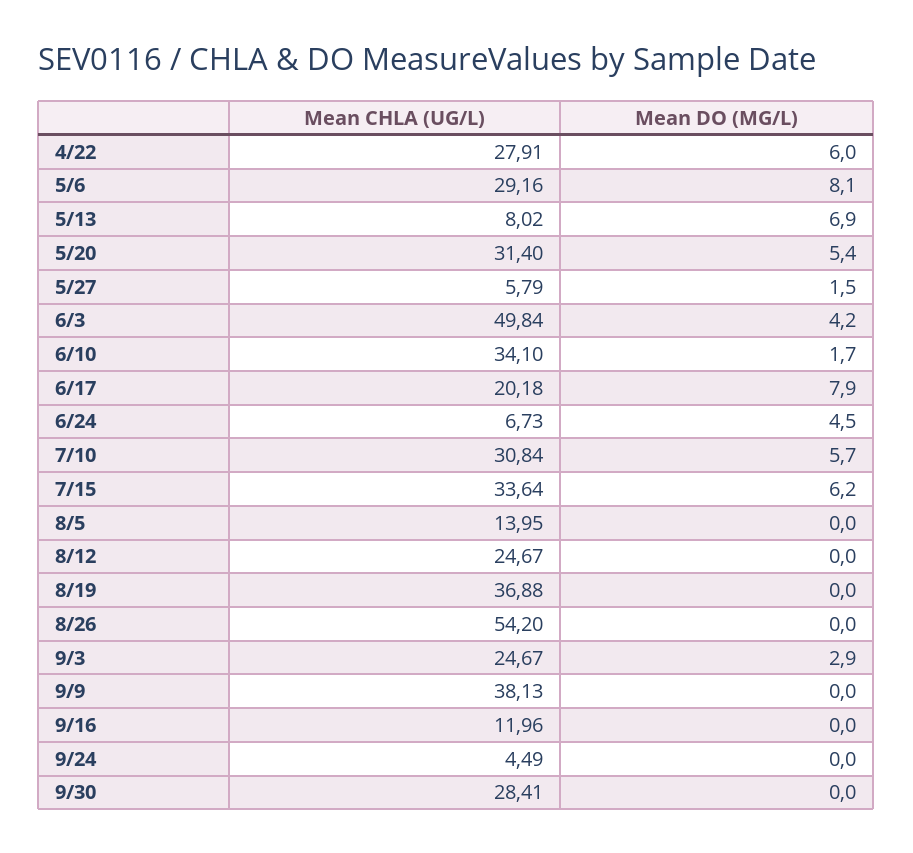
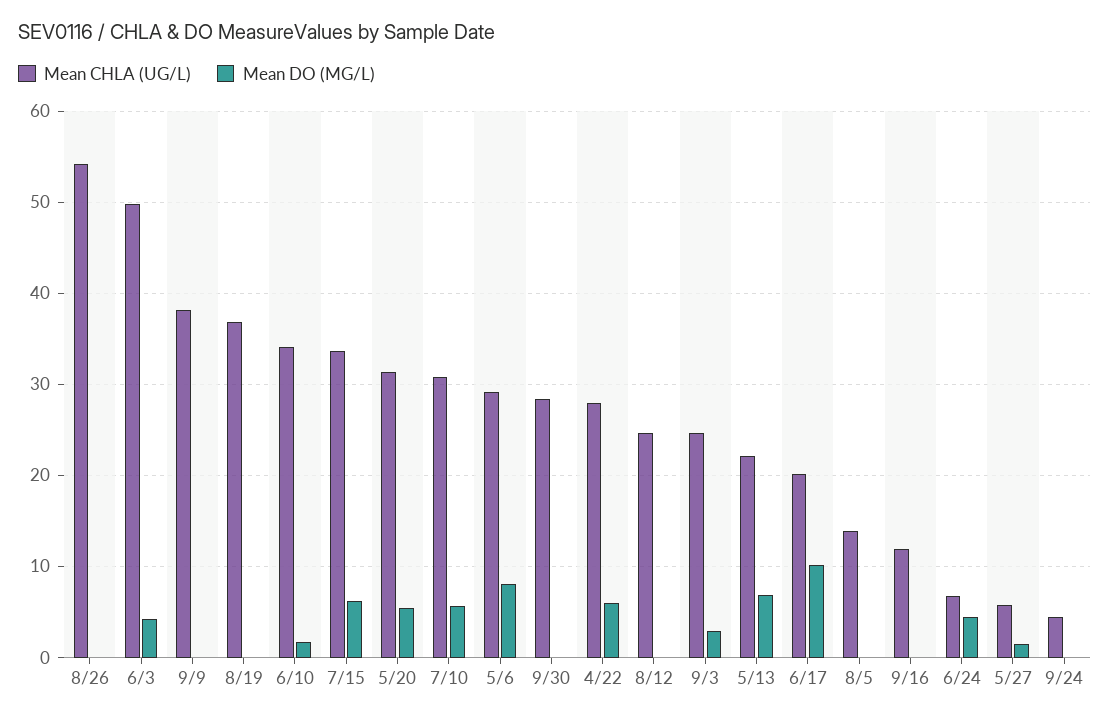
Mean CHLA (UG/L), 5/13: 8.02 -> 22
Mean DO (MG/L), 6/17: 7.9 -> 10

